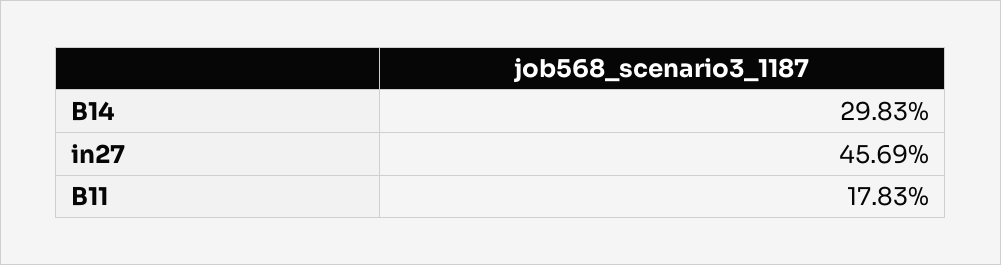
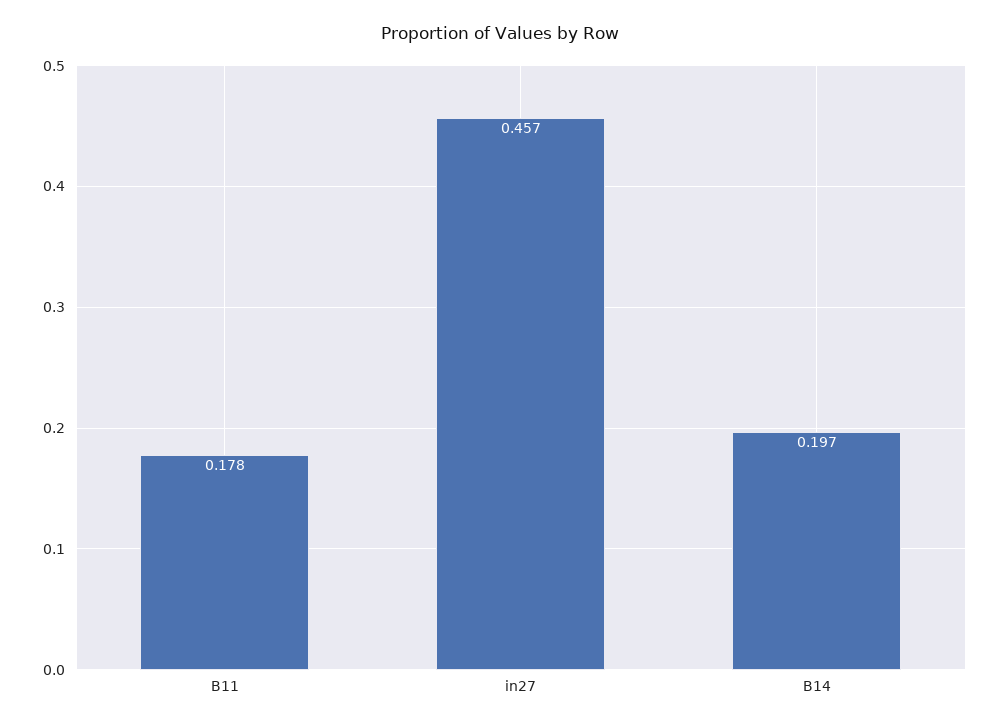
B14: 0.2983 -> 0.197

